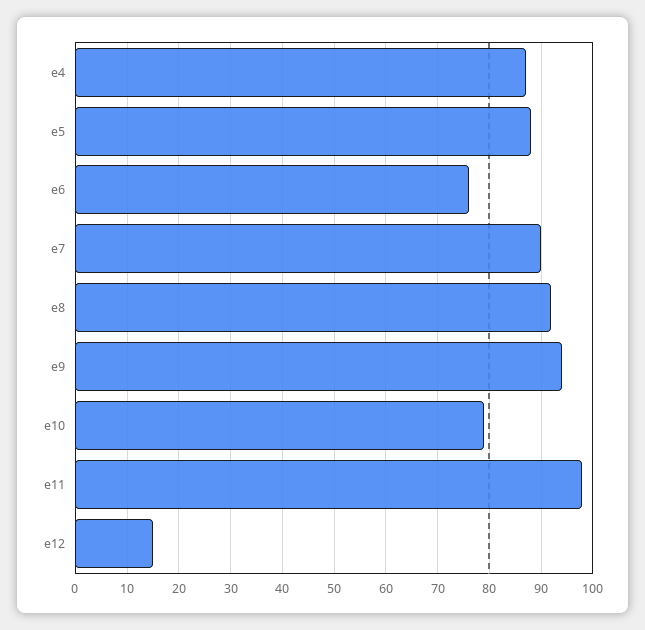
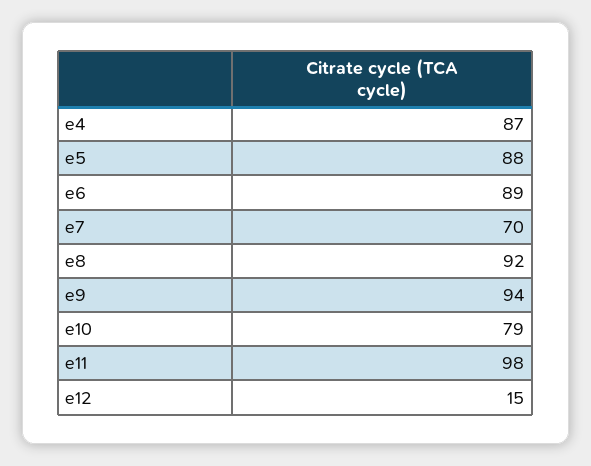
e6: 75 -> 89
e7: 90 -> 70

